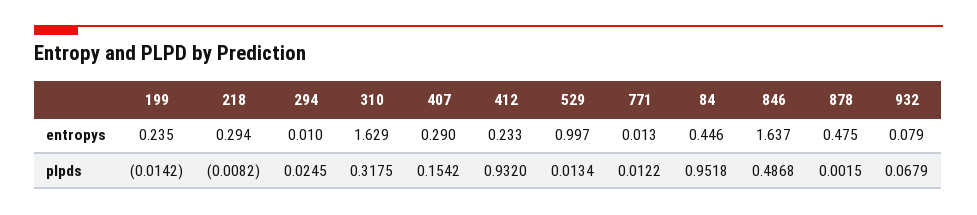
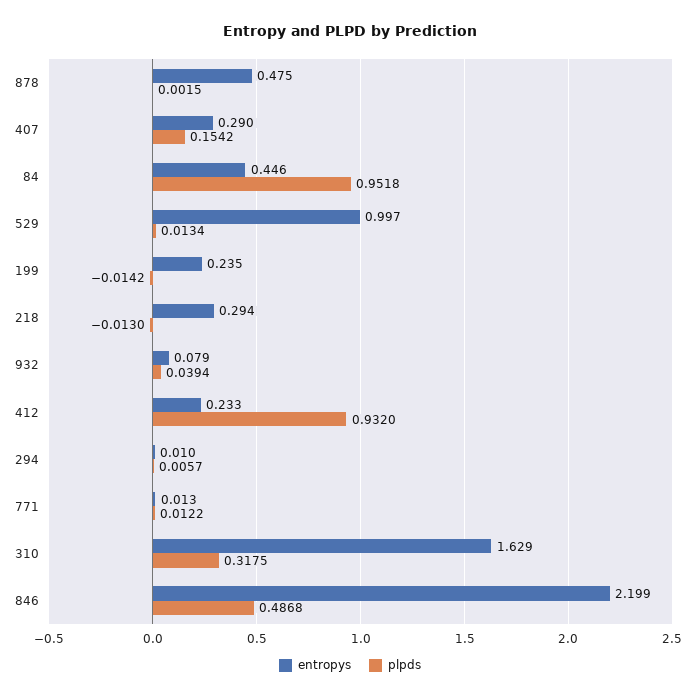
entropys, 846: 1.637 -> 2.199
plpds, 218: -0.0082 -> -0.013
plpds, 294: 0.0245 -> 0.0057
plpds, 932: 0.0679 -> 0.0394

